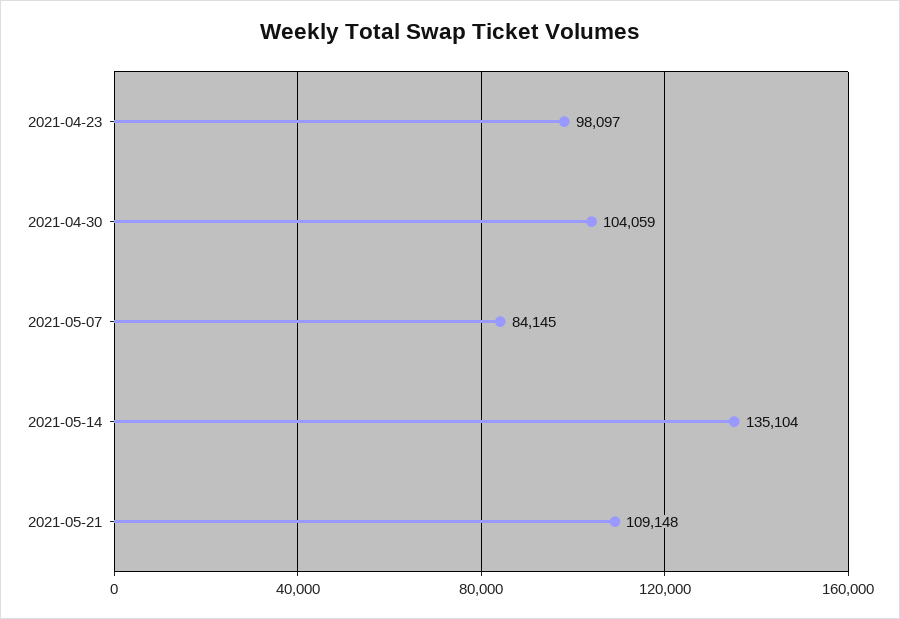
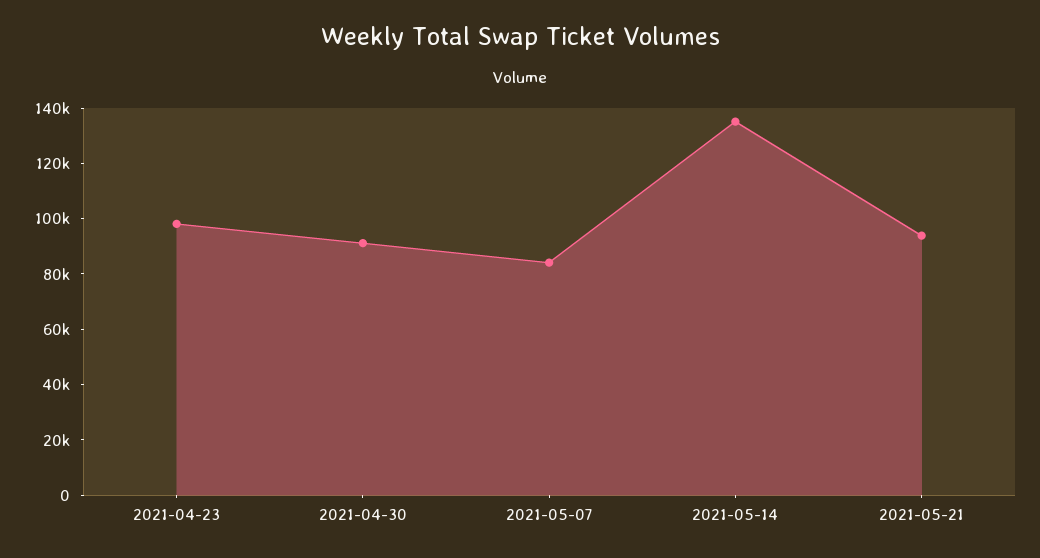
2021-04-30: 104059 -> 90000
2021-05-21: 109148 -> 95000

